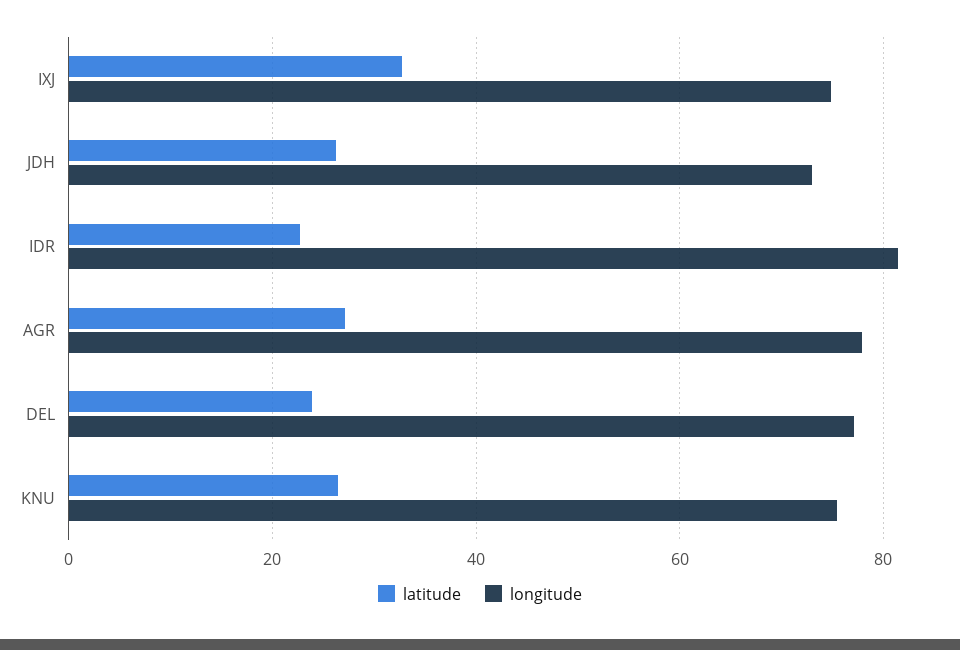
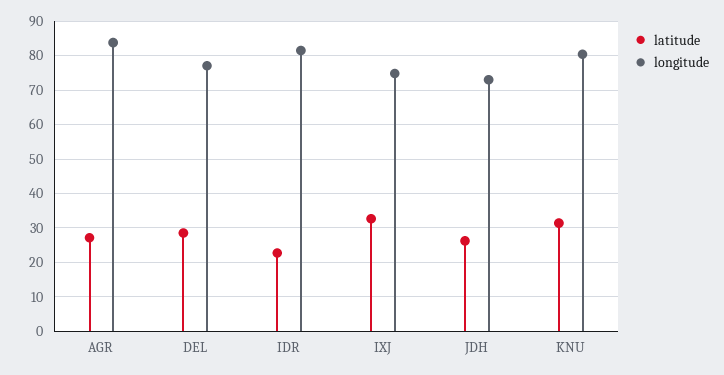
longitude, AGR: 78 -> 84
latitude, DEL: 24 -> 28
latitude, KNU: 26 -> 32
longitude, KNU: 76 -> 80

